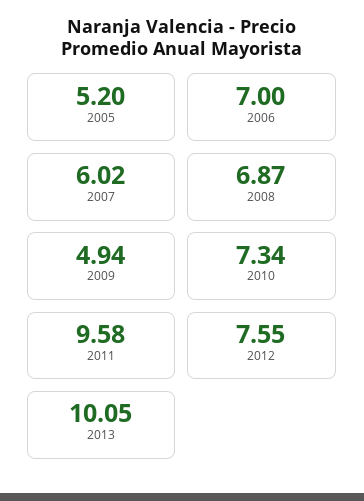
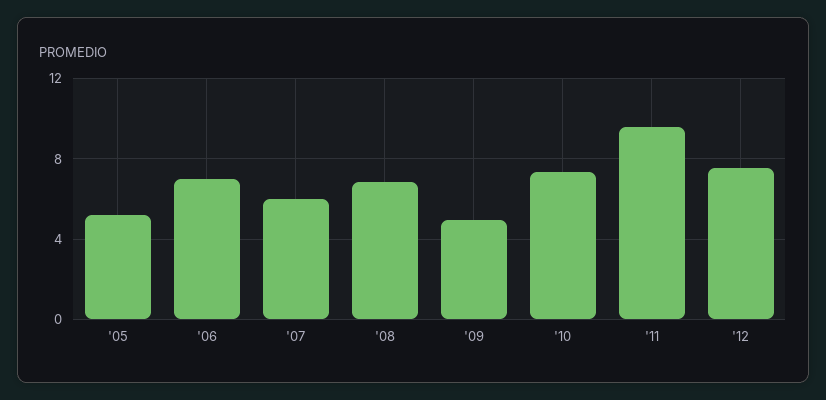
2013: 10.05 -> none

